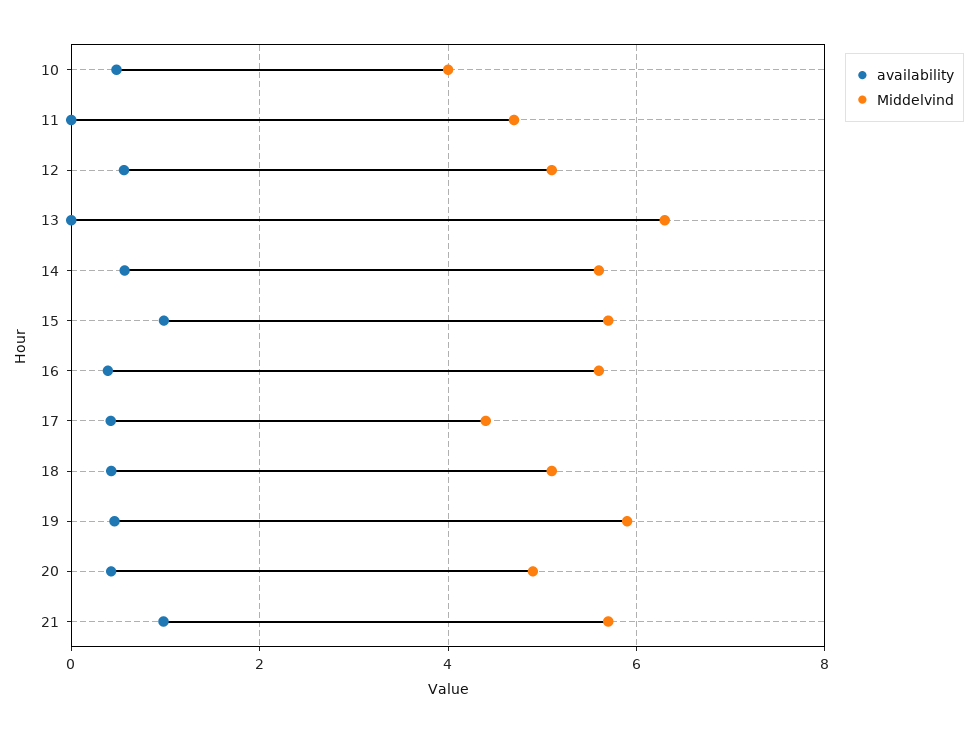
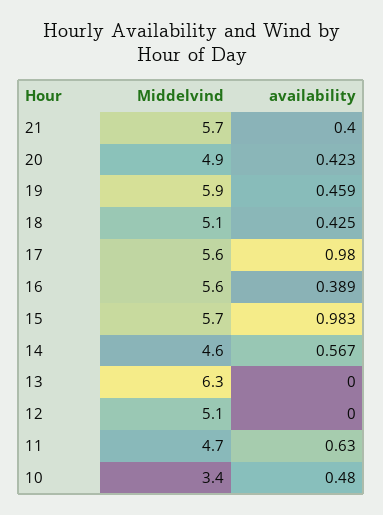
Middelvind, 10: 4 -> 3.4
availability, 11: 0 -> 0.63
availability, 12: 0.6 -> 0
Middelvind, 14: 5.6 -> 4.6
availability, 17: 0.4 -> 0.98
Middelvind, 17: 4.4 -> 5.6
availability, 21: 1 -> 0.4

